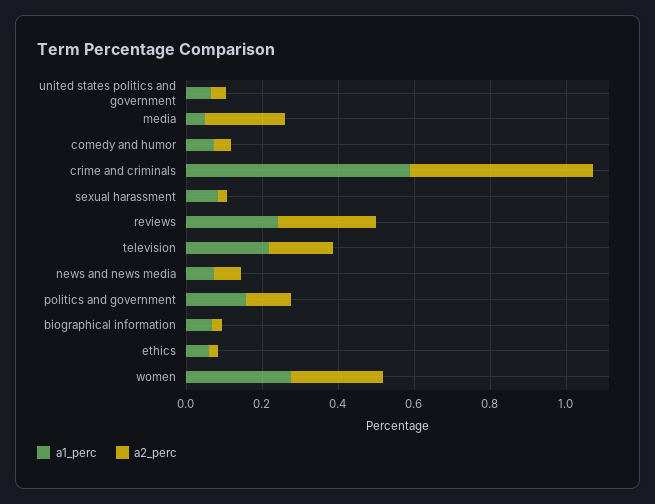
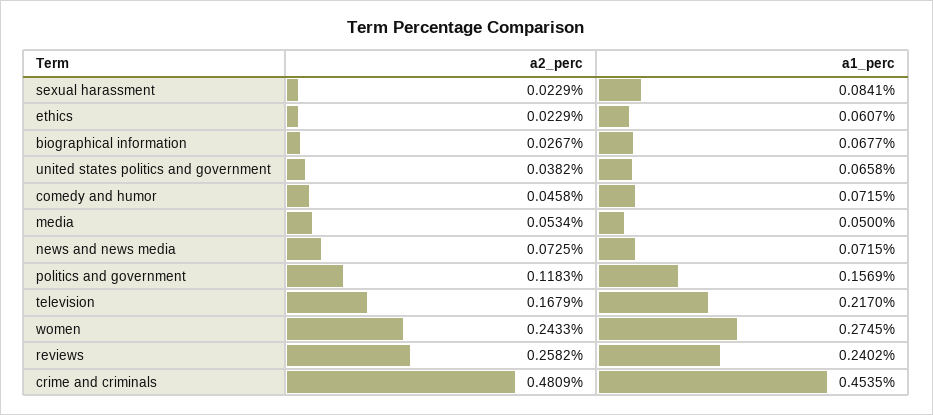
a2_perc, media: 0.2 -> 0.0534
a1_perc, crime and criminals: 0.6 -> 0.4535

